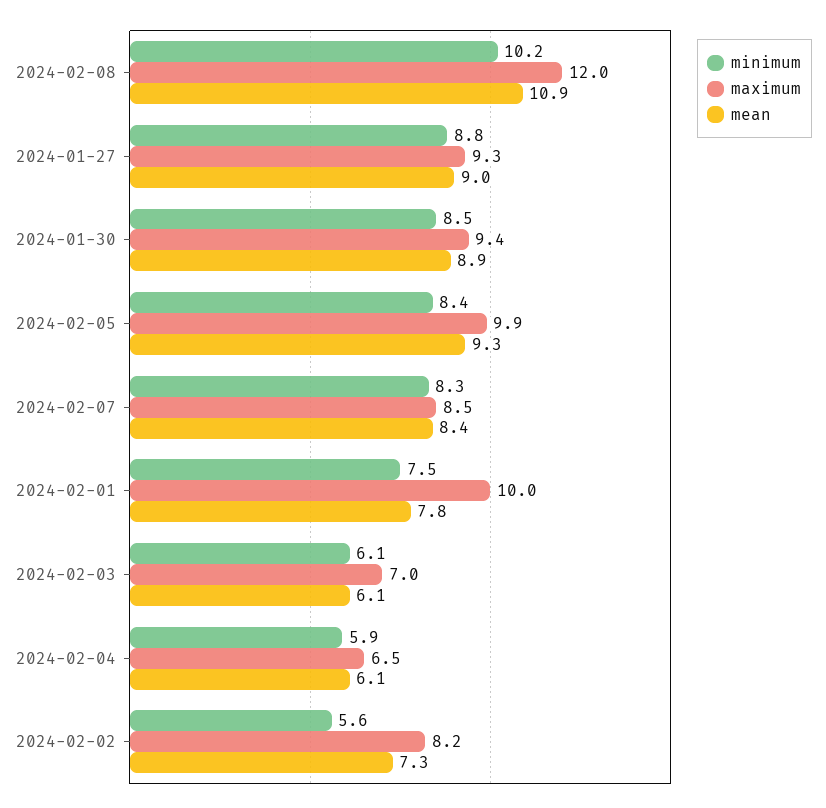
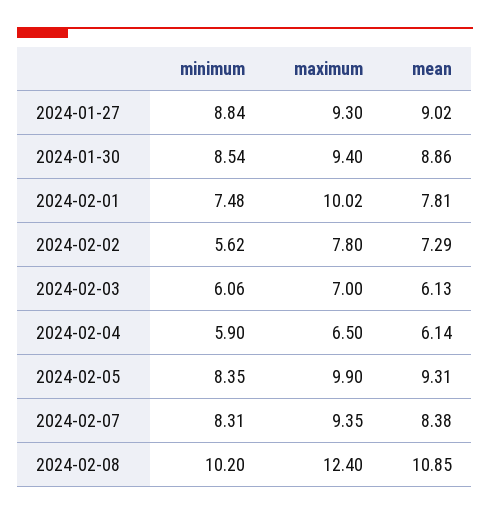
maximum, 2024-02-08: 12 -> 12.4
maximum, 2024-02-07: 8.5 -> 9.35
maximum, 2024-02-02: 8.2 -> 7.8

